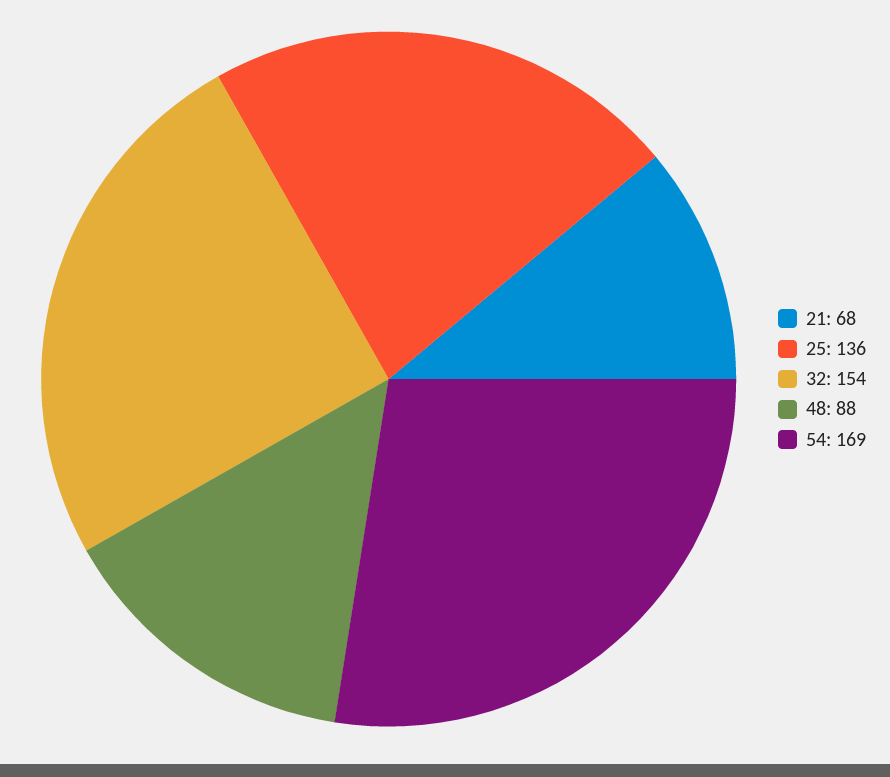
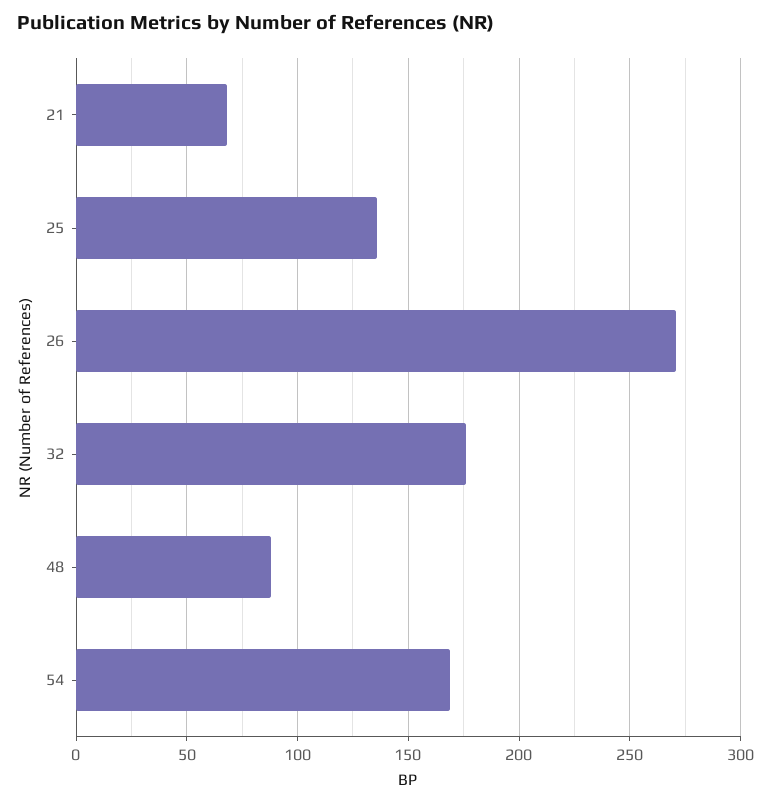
32: 154 -> 175
26: none -> 270

